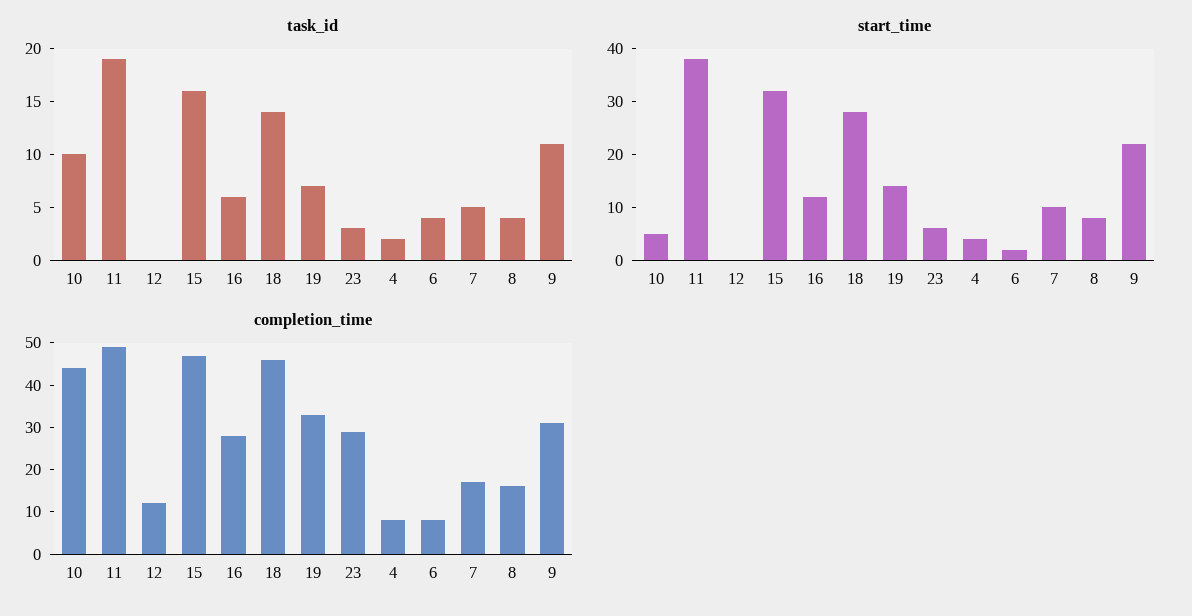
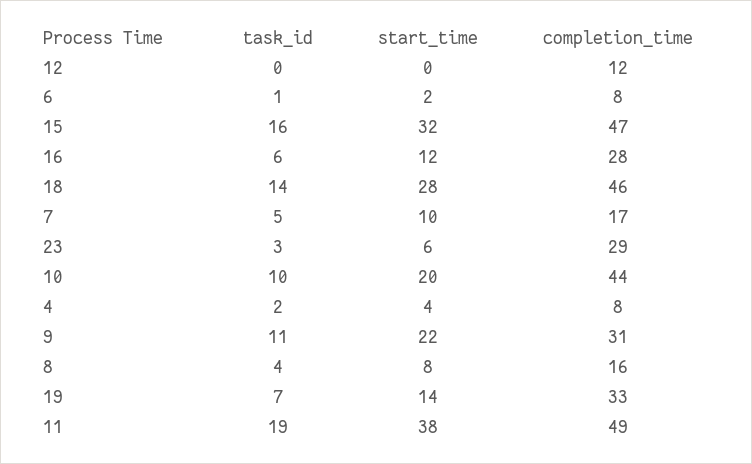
task_id, 6: 4 -> 1
start_time, 10: 5 -> 20

